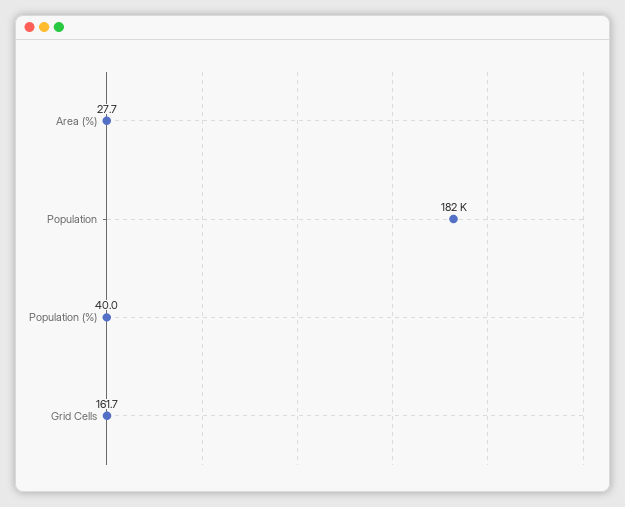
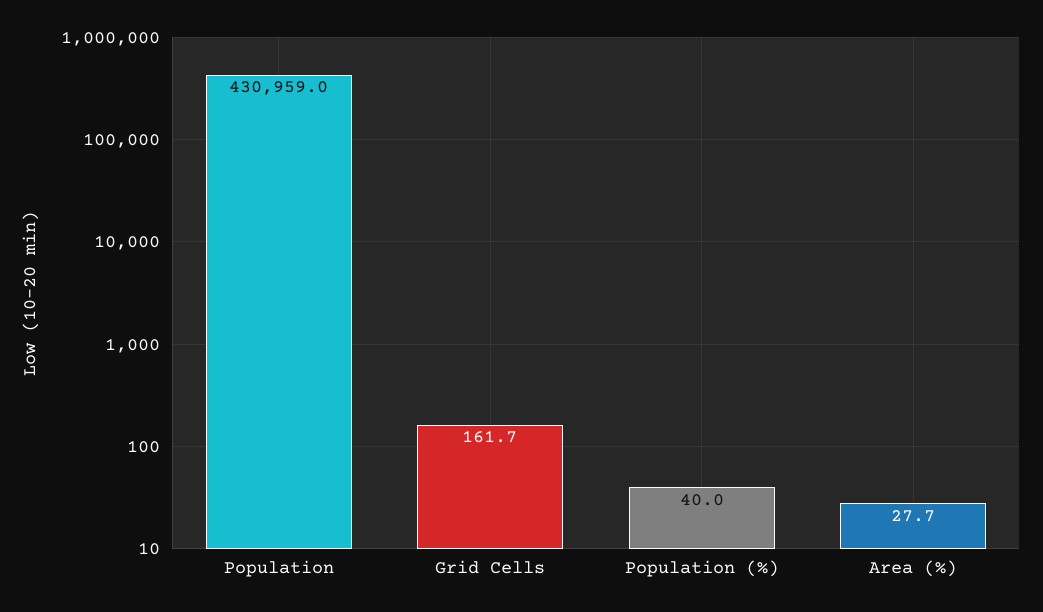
Population: 182000 -> 430959

